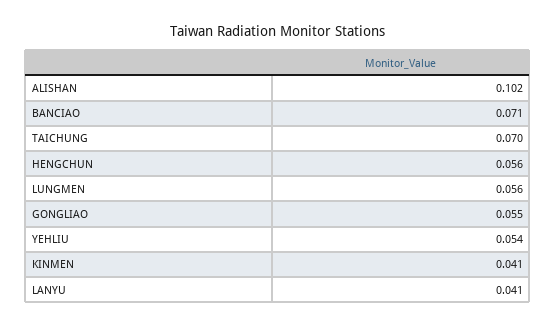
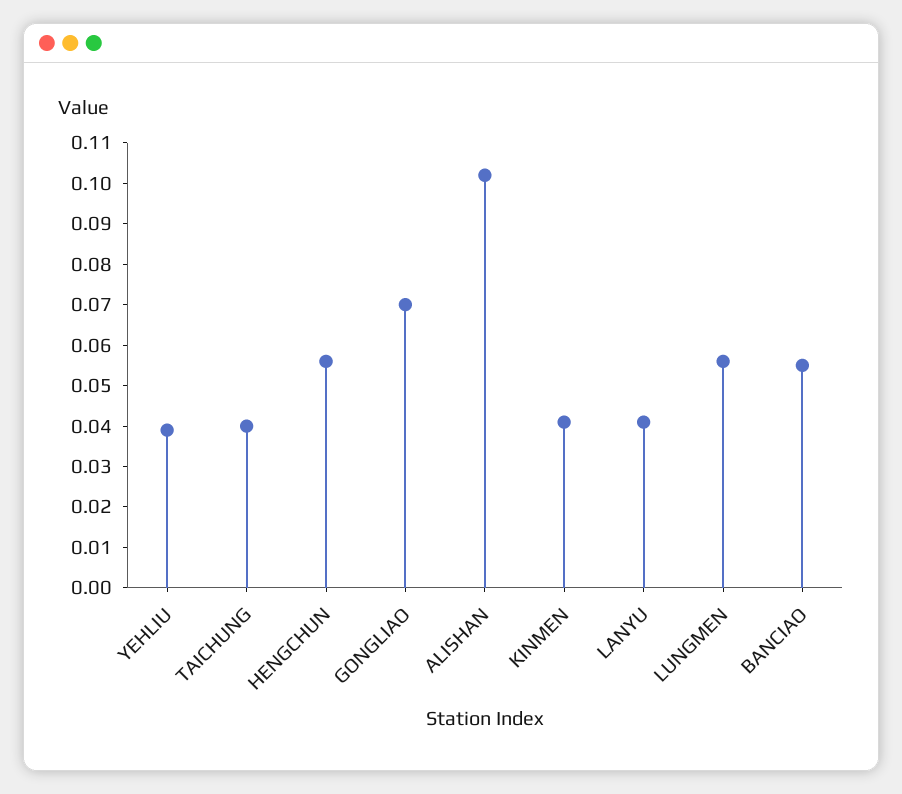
BANCIAO: 0.071 -> 0.055
TAICHUNG: 0.07 -> 0.04
GONGLIAO: 0.055 -> 0.07
YEHLIU: 0.054 -> 0.04

